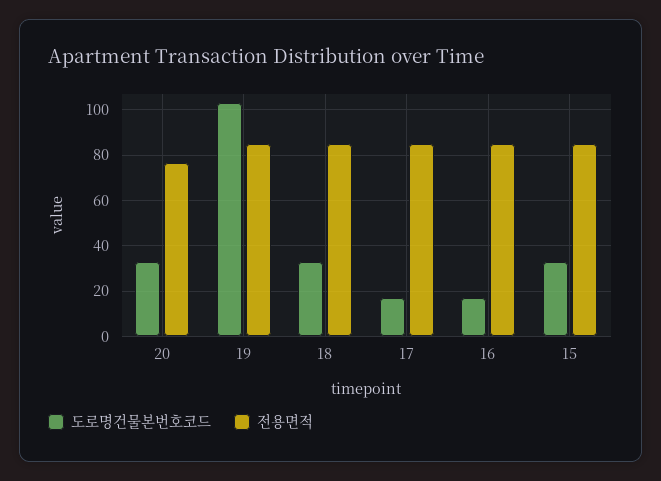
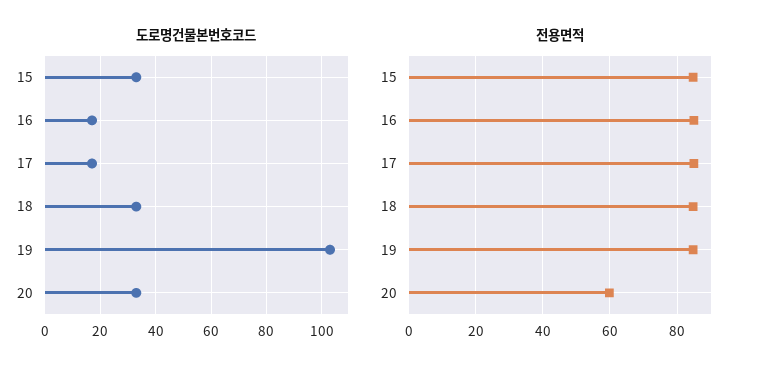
전용면적, 20: 75 -> 60

